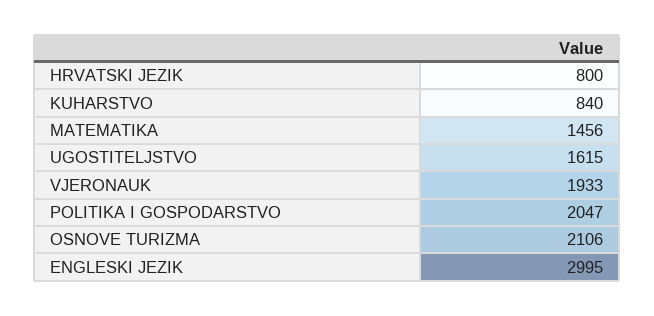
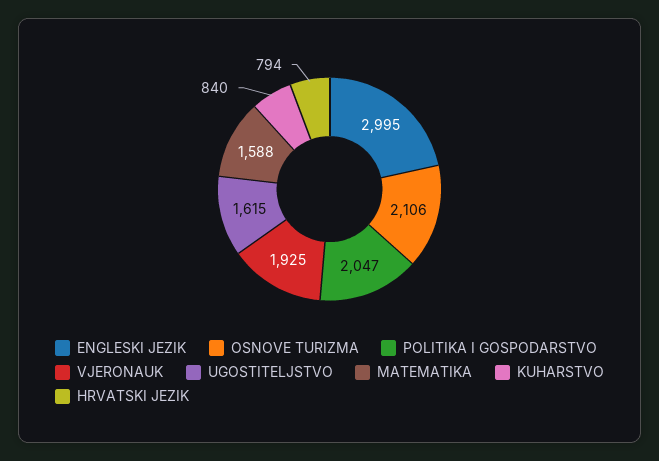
HRVATSKI JEZIK: 800 -> 794
MATEMATIKA: 1456 -> 1588
VJERONAUK: 1933 -> 1925

